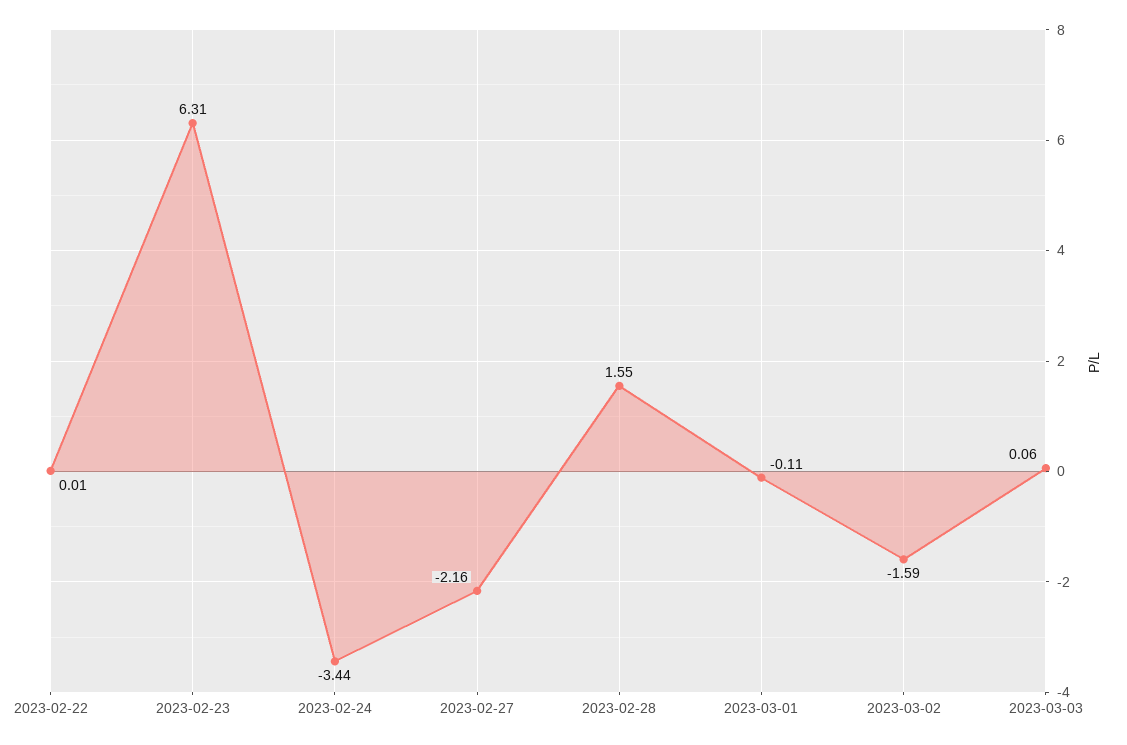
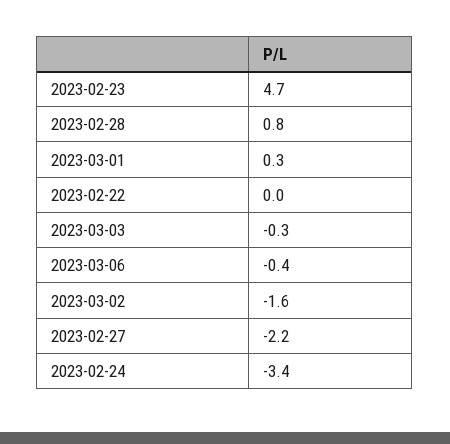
2023-02-23: 6.31 -> 4.7
2023-02-28: 1.55 -> 0.8
2023-03-01: -0.11 -> 0.3
2023-03-03: 0.06 -> -0.3
2023-03-06: none -> -0.4

